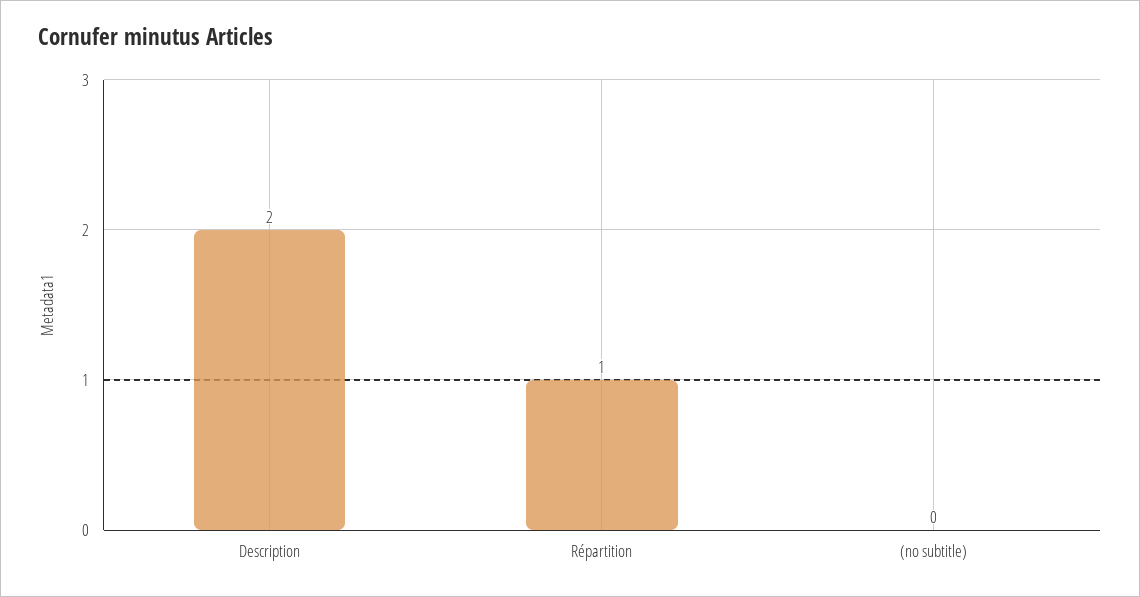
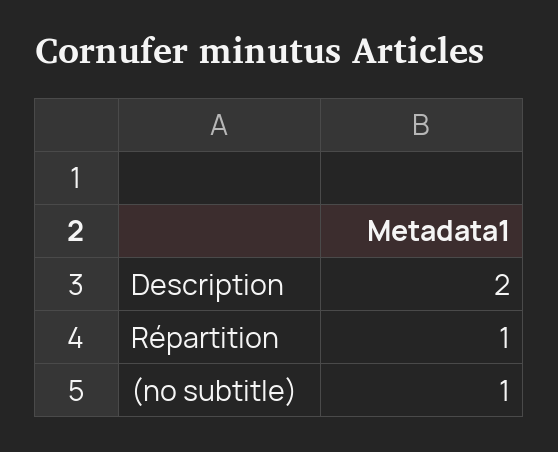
(no subtitle): 0 -> 1

